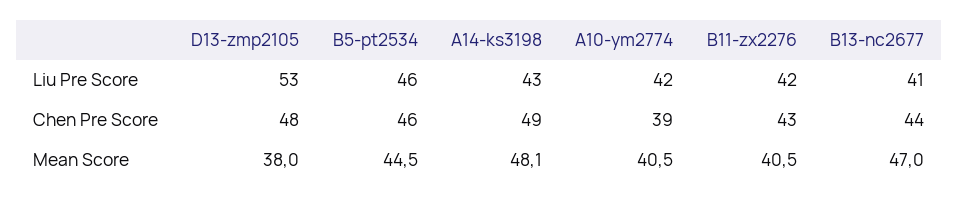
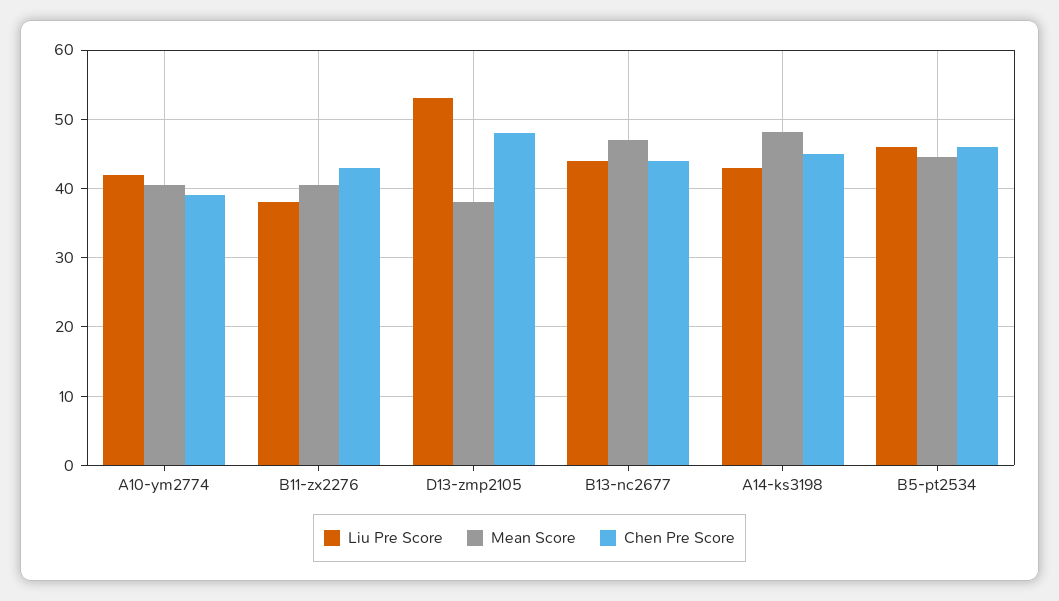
Liu Pre Score, B11-zx2276: 42 -> 38
Liu Pre Score, B13-nc2677: 41 -> 44
Chen Pre Score, A14-ks3198: 49 -> 45

